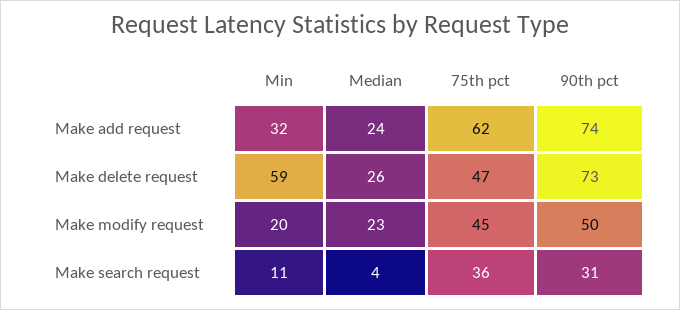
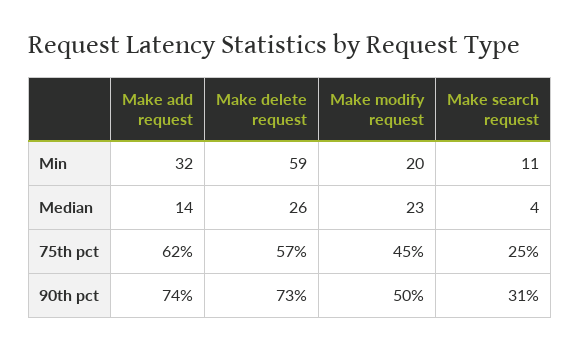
Median, Make add request: 24 -> 14
75th pct, Make delete request: 47 -> 57
75th pct, Make search request: 36 -> 25

